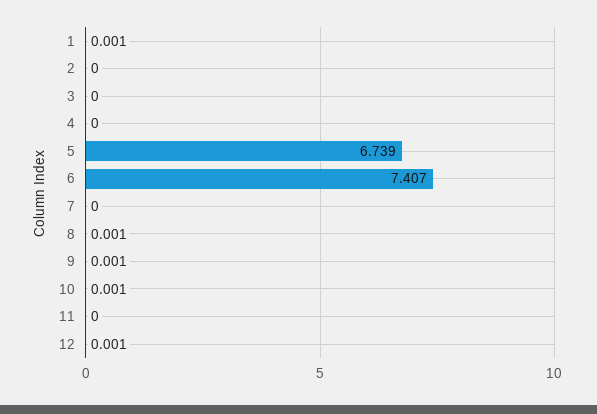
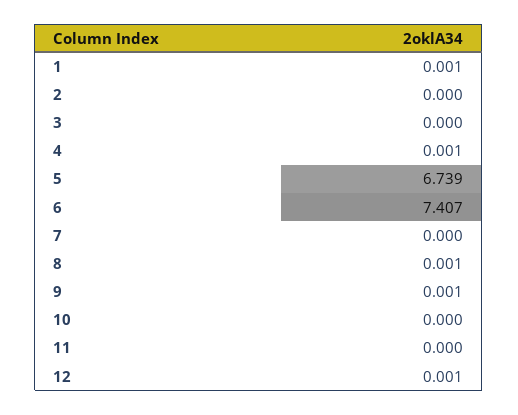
4: 0 -> 0.001
10: 0.001 -> 0

